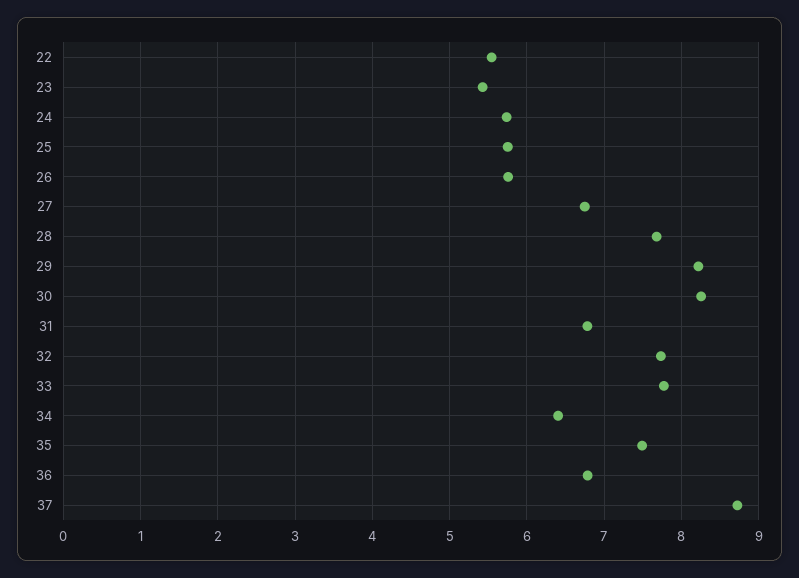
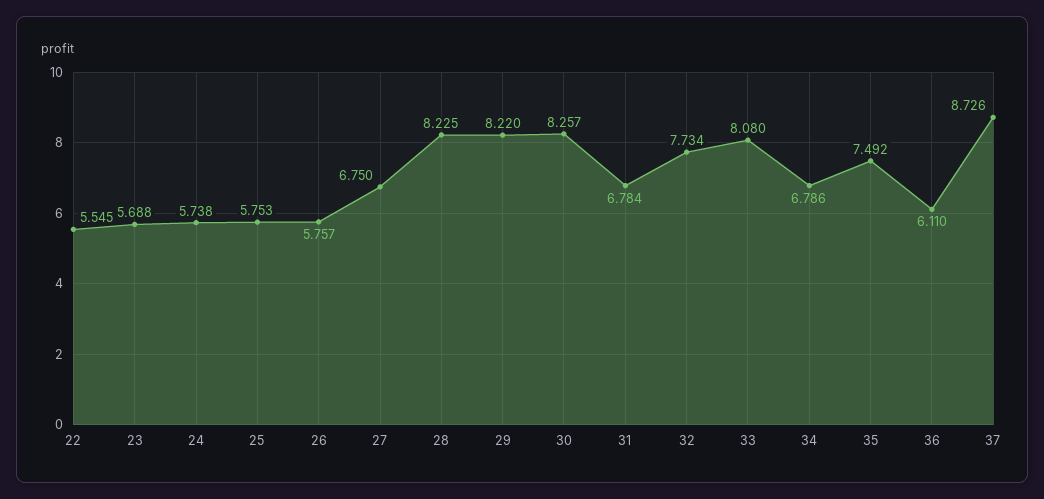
23: 5.4 -> 5.688
28: 7.7 -> 8.225
33: 7.8 -> 8.08
34: 6.4 -> 6.786
36: 6.8 -> 6.11

